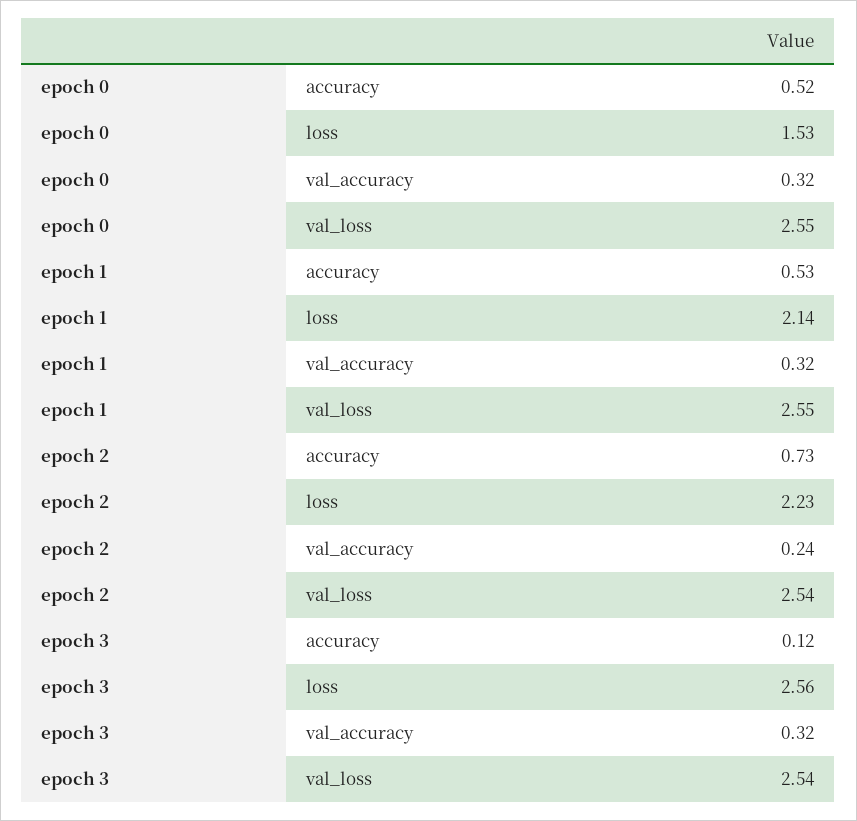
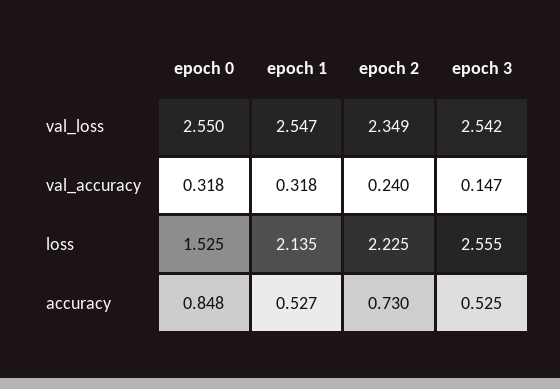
epoch 0, accuracy: 0.52 -> 0.848
epoch 2, val_loss: 2.54 -> 2.349
epoch 3, accuracy: 0.12 -> 0.525
epoch 3, val_accuracy: 0.32 -> 0.147

